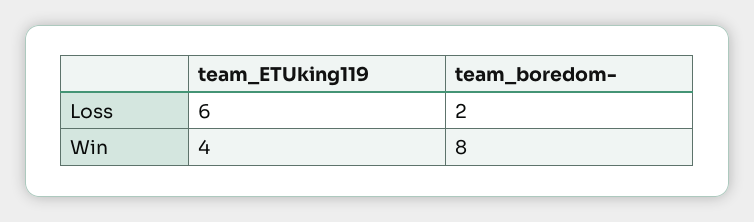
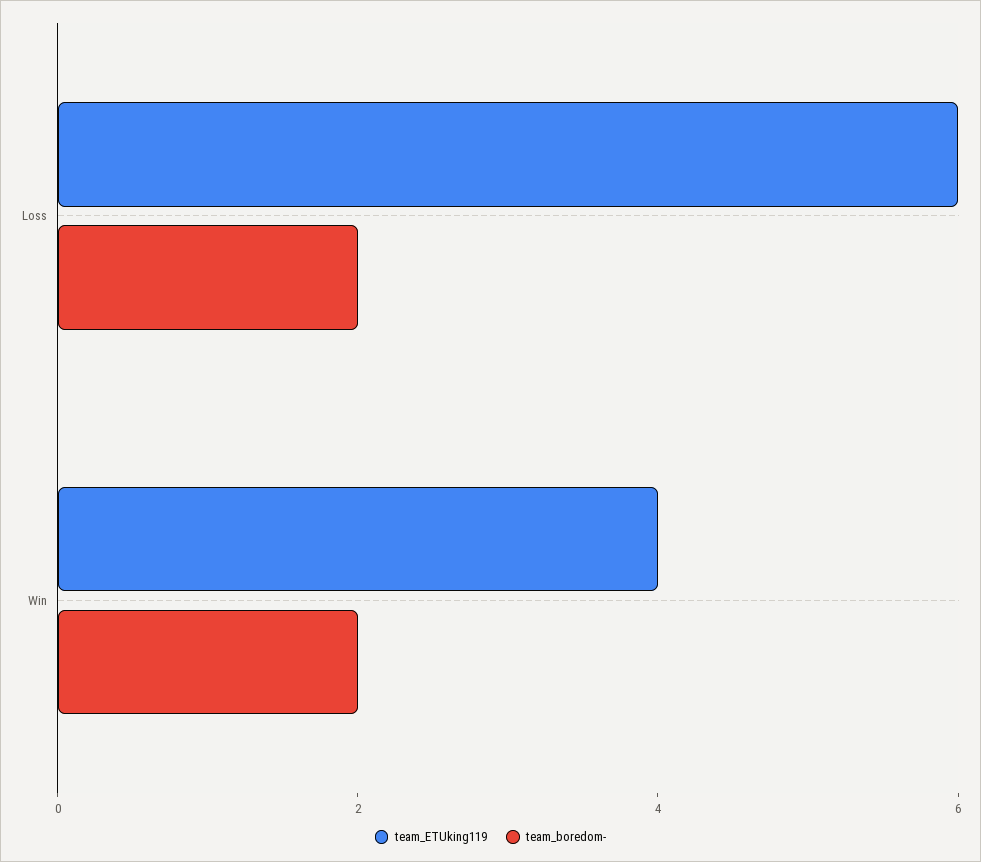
team_boredom-, Win: 8 -> 2

